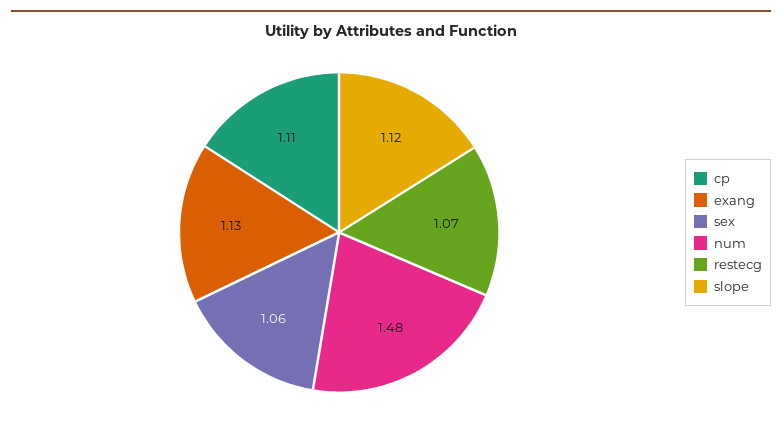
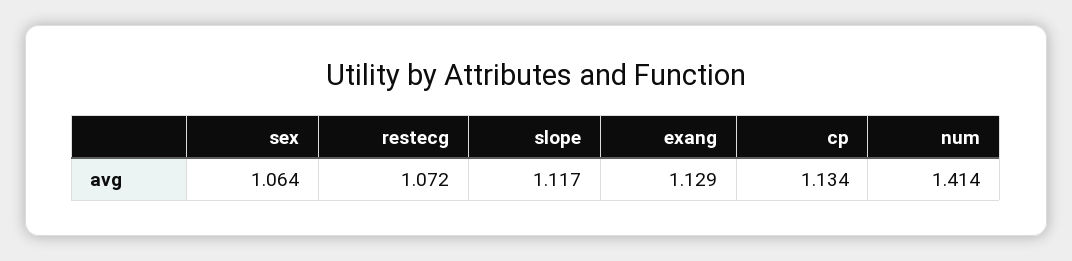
cp: 1.11 -> 1.134
num: 1.48 -> 1.414

